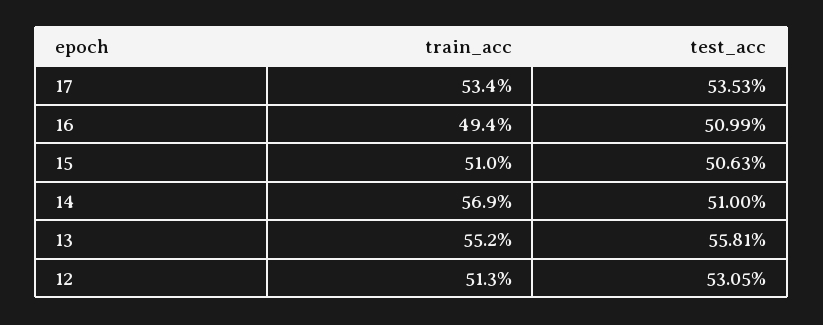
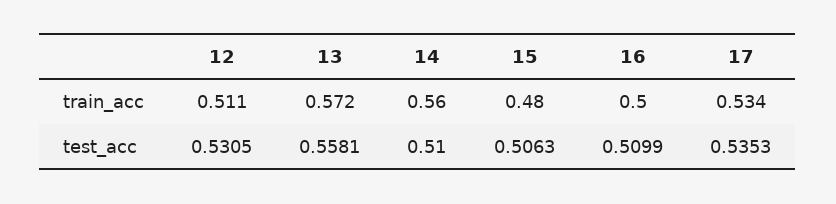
train_acc, 16: 0.494 -> 0.5
train_acc, 15: 0.51 -> 0.48
train_acc, 14: 0.569 -> 0.56
train_acc, 13: 0.552 -> 0.572
train_acc, 12: 0.513 -> 0.511

